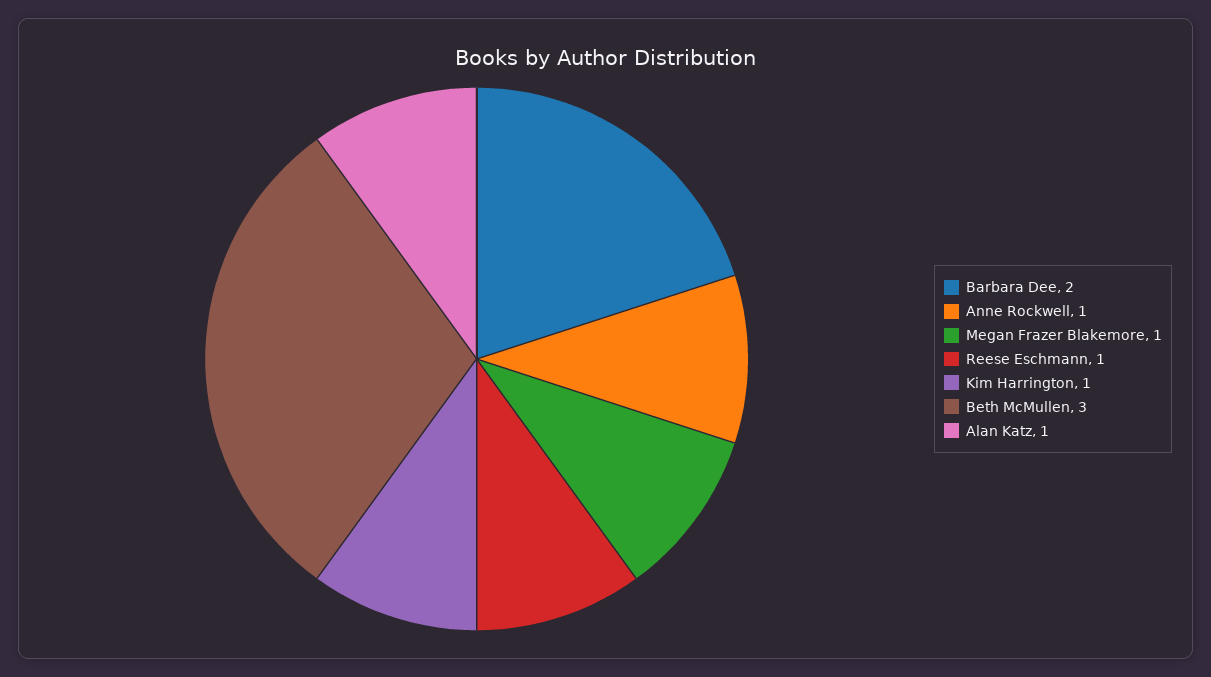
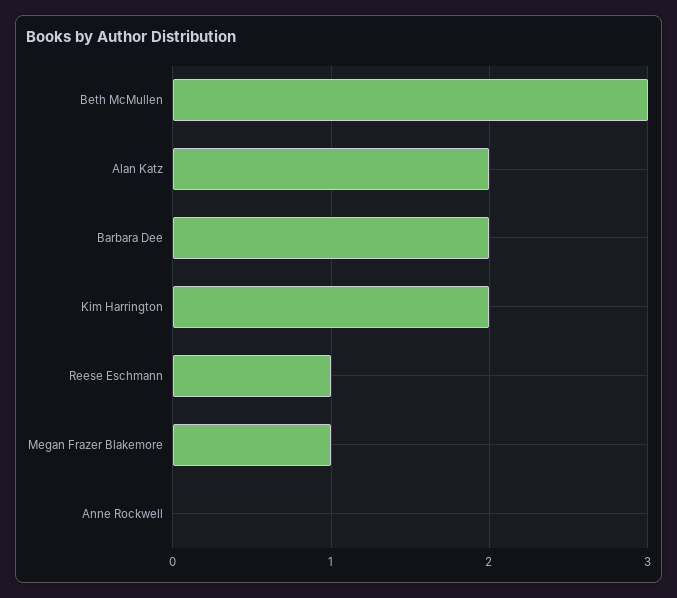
Anne Rockwell: 1 -> 0
Kim Harrington: 1 -> 2
Alan Katz: 1 -> 2

